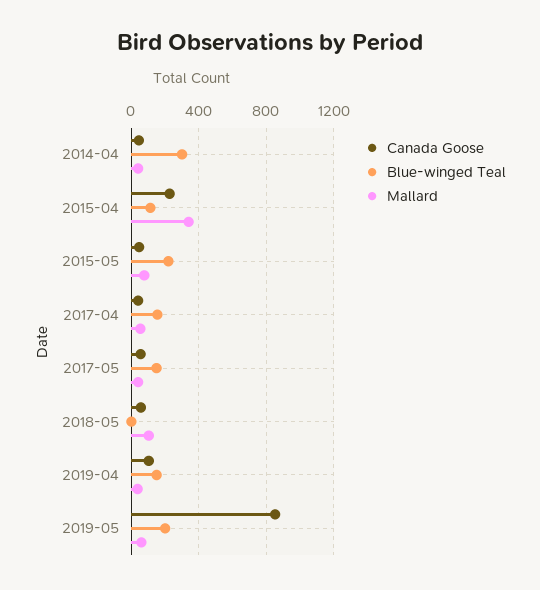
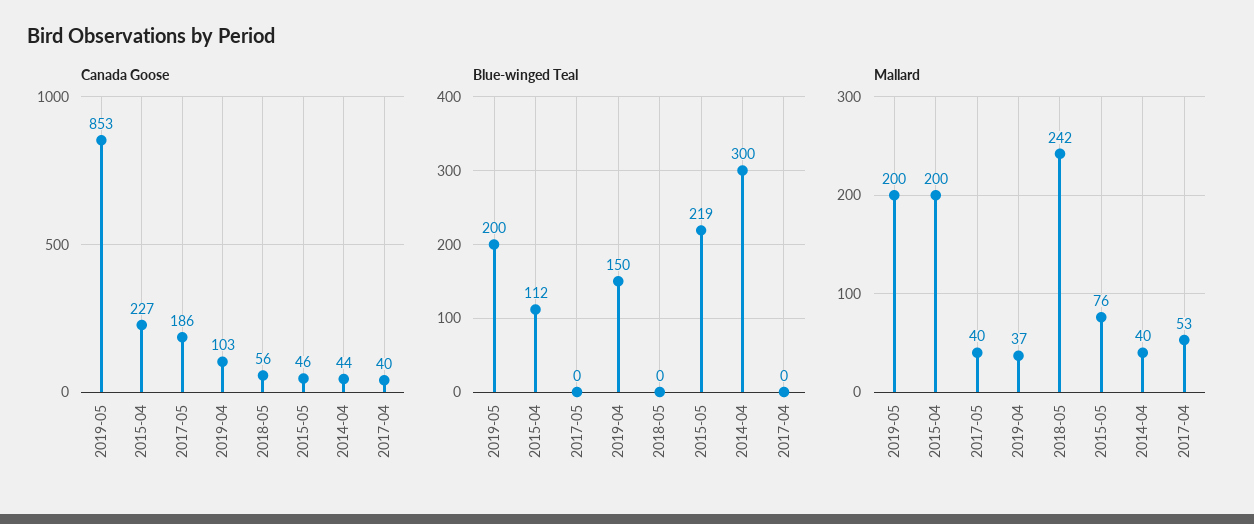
Mallard, 2015-04: 350 -> 200
Blue-winged Teal, 2017-04: 150 -> 0
Canada Goose, 2017-05: 50 -> 186
Blue-winged Teal, 2017-05: 150 -> 0
Mallard, 2018-05: 100 -> 242
Mallard, 2019-05: 50 -> 200

